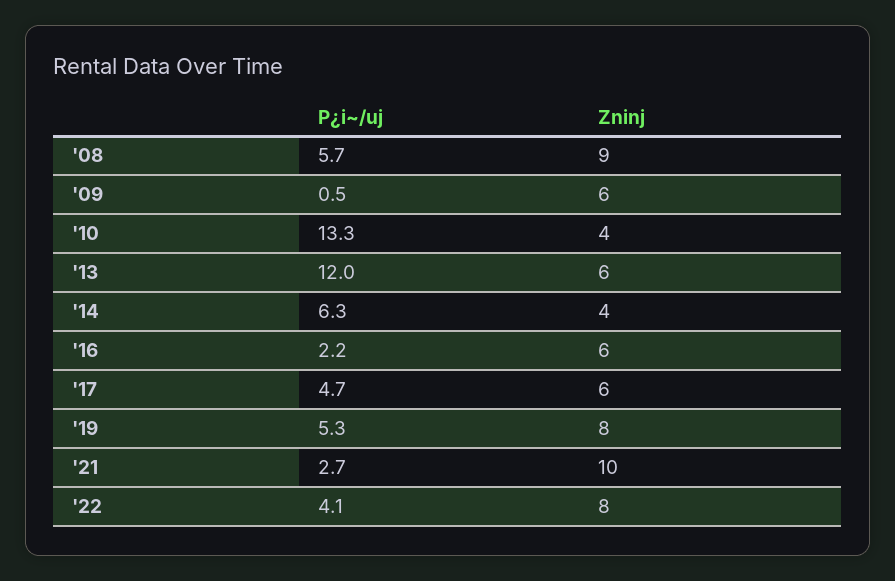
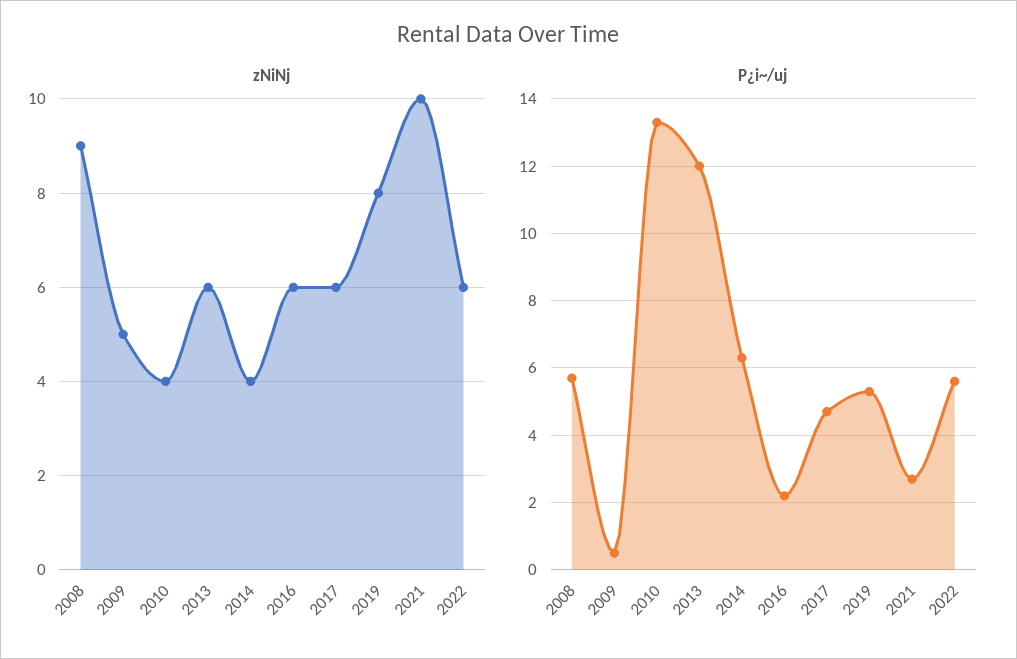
Zninj, '09: 6 -> 5
P¿i~/uj, '22: 4.1 -> 5.5
Zninj, '22: 8 -> 6

